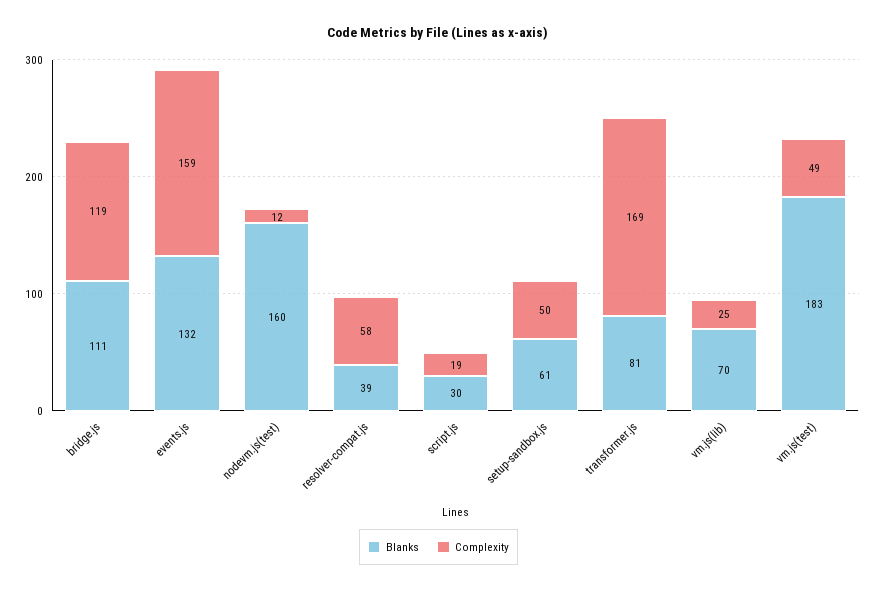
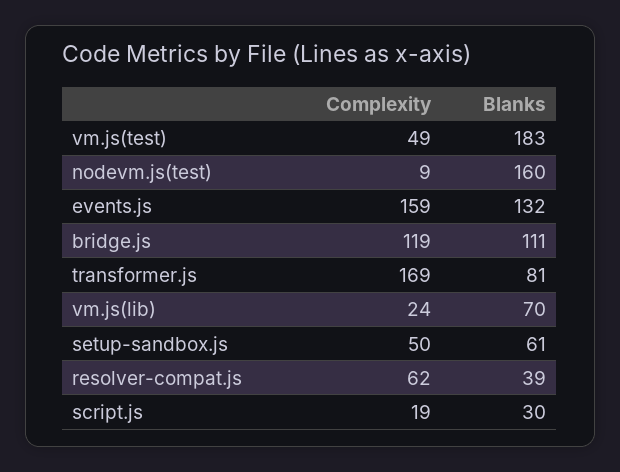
Complexity, nodevm.js(test): 12 -> 9
Complexity, resolver-compat.js: 58 -> 62
Complexity, vm.js(lib): 25 -> 24

